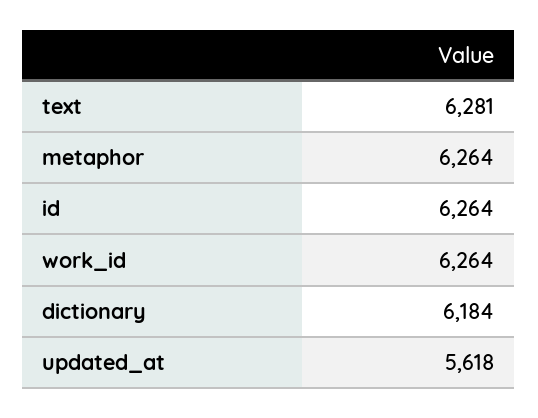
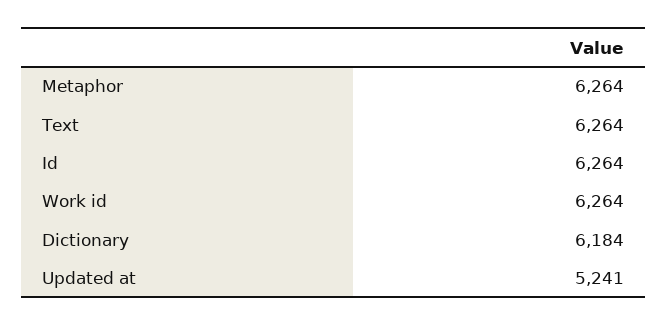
text: 6281 -> 6264
updated_at: 5618 -> 5241

